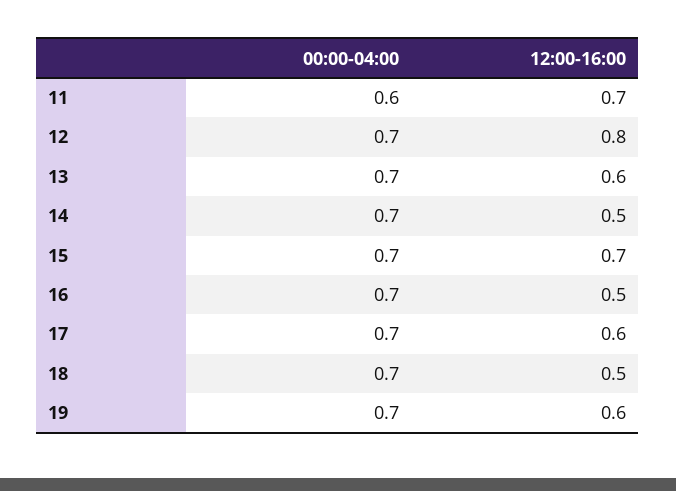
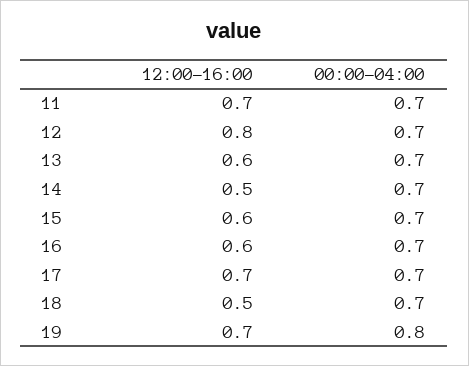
00:00-04:00, 11: 0.6 -> 0.7
12:00-16:00, 15: 0.7 -> 0.6
12:00-16:00, 16: 0.5 -> 0.6
12:00-16:00, 17: 0.6 -> 0.7
00:00-04:00, 19: 0.7 -> 0.8
12:00-16:00, 19: 0.6 -> 0.7

